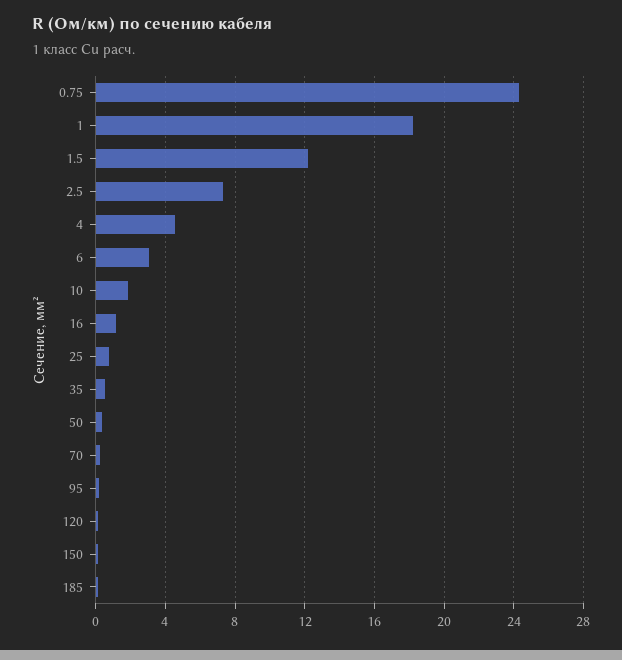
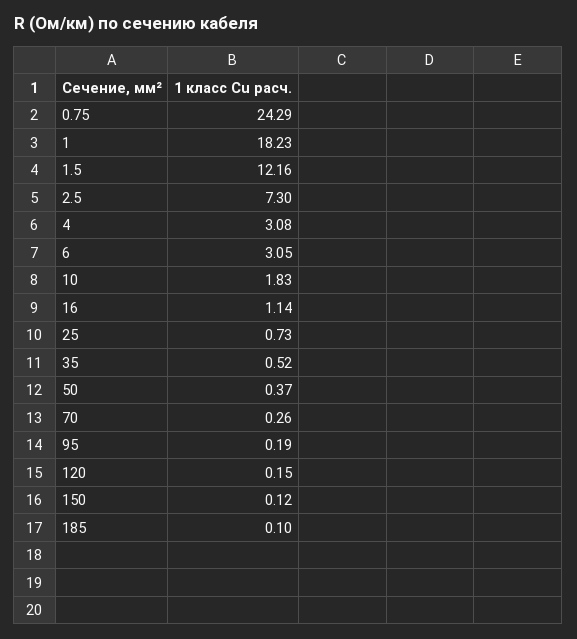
4: 4.5 -> 3.08

